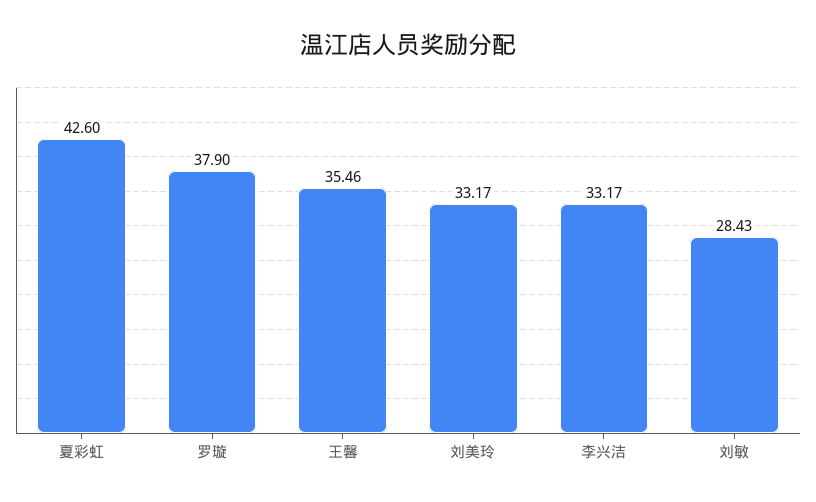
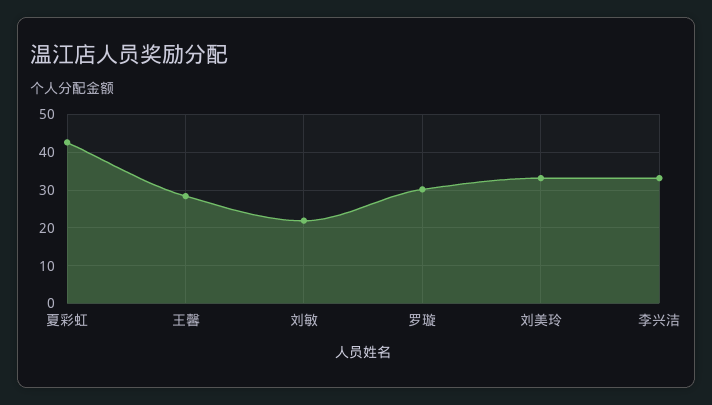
罗璇: 37.9 -> 30
王馨: 35.46 -> 28
刘敏: 28.43 -> 22

